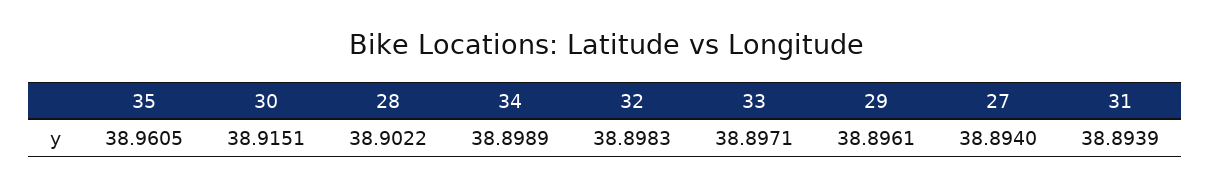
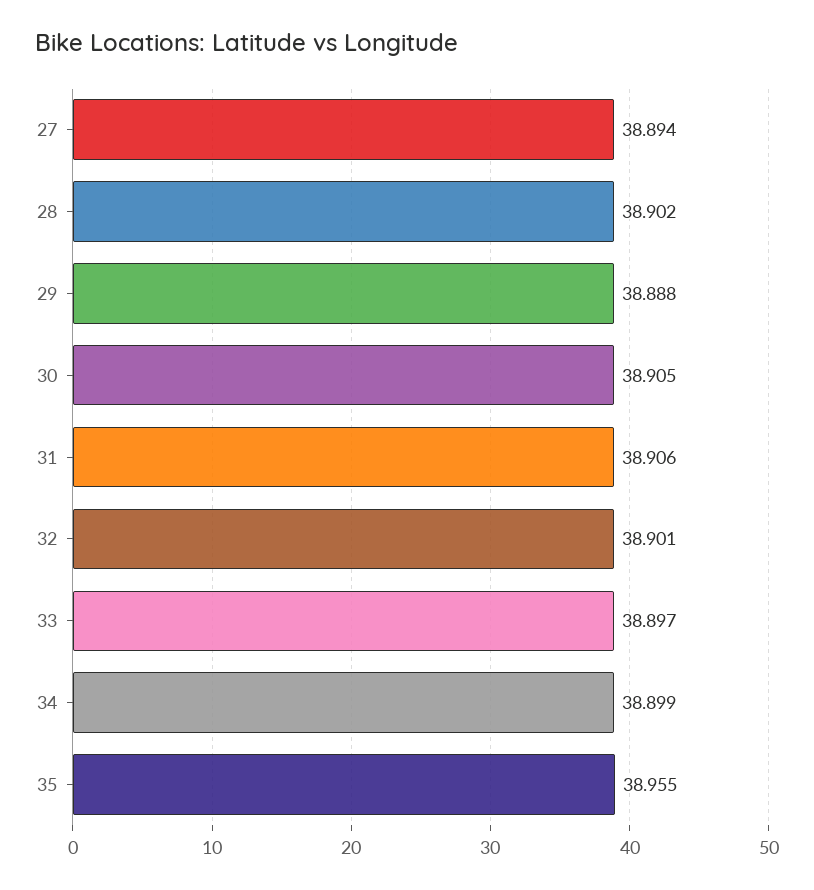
35: 38.9605 -> 38.955
30: 38.9151 -> 38.905
32: 38.8983 -> 38.901
29: 38.8961 -> 38.888
31: 38.8939 -> 38.906

